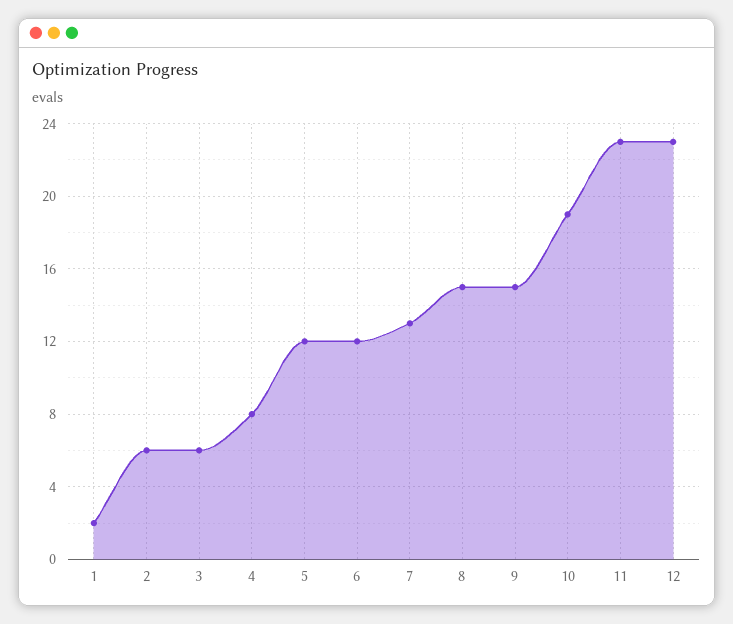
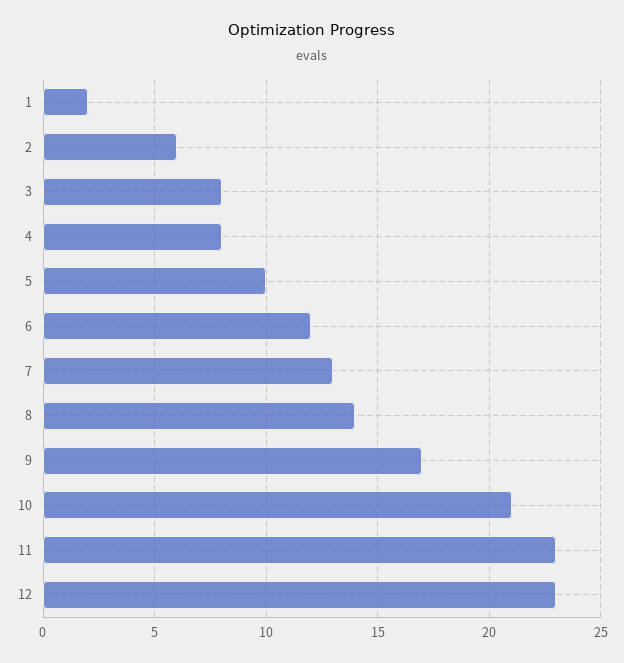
3: 6 -> 8
5: 12 -> 10
8: 15 -> 14
9: 15 -> 17
10: 19 -> 21

